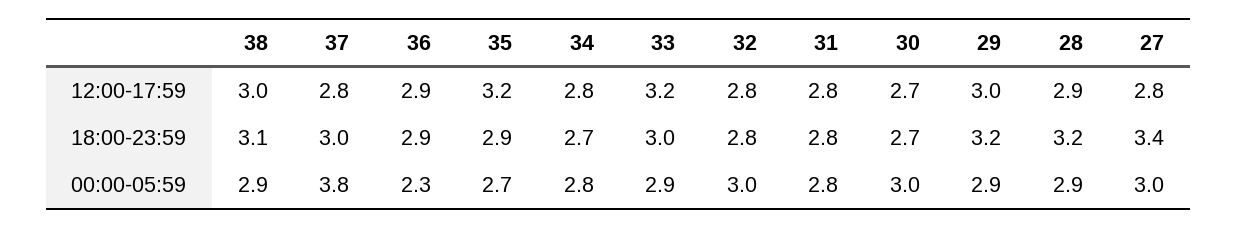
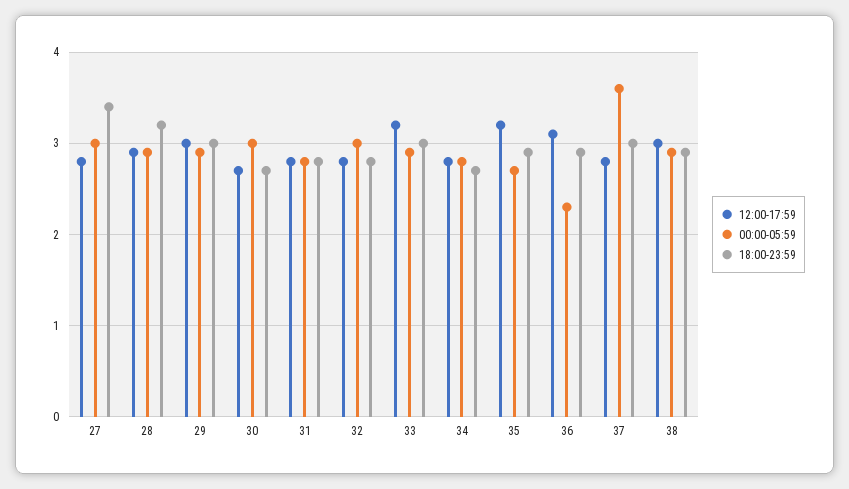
12:00-17:59, 36: 2.9 -> 3.1
18:00-23:59, 38: 3.1 -> 2.9
18:00-23:59, 29: 3.2 -> 3
00:00-05:59, 37: 3.8 -> 3.6

